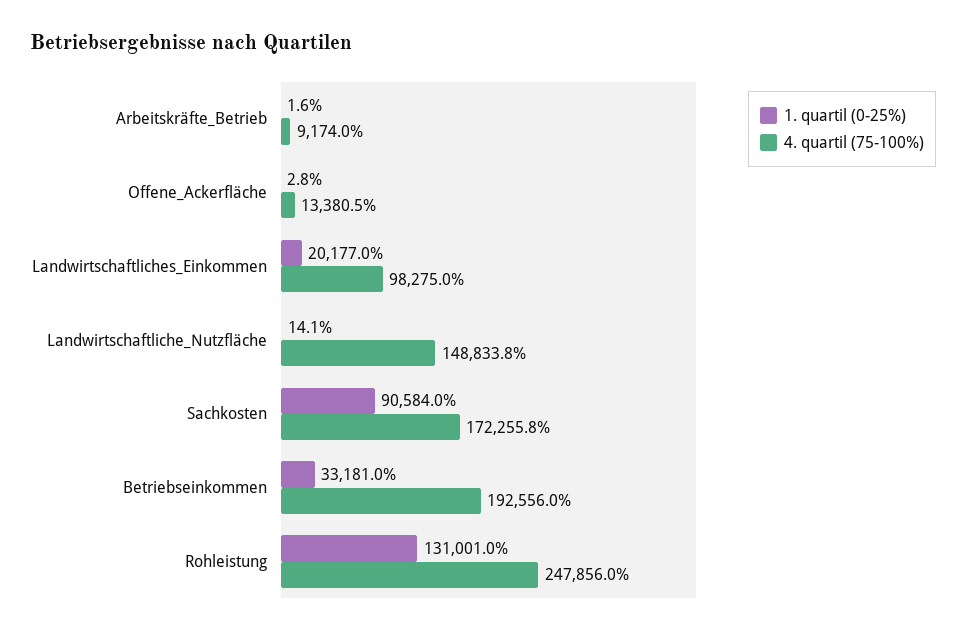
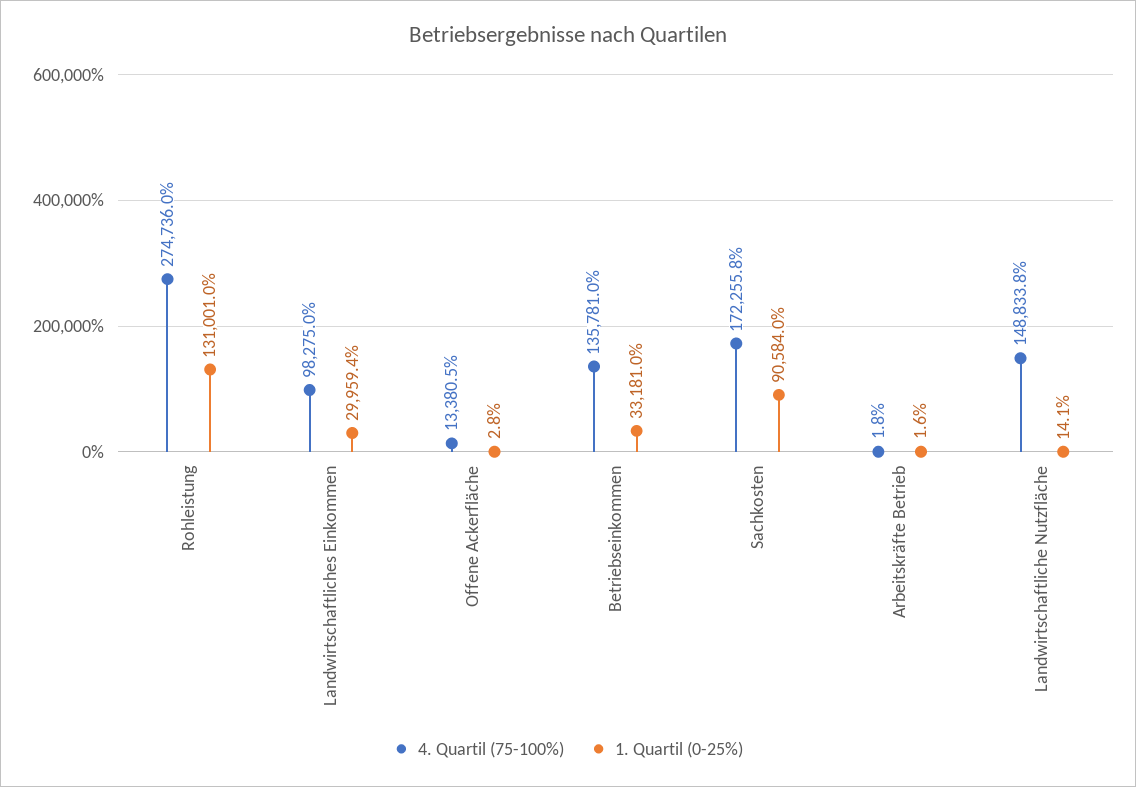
4. quartil (75-100%), Arbeitskräfte_Betrieb: 9174 -> 1.8
1. quartil (0-25%), Landwirtschaftliches_Einkommen: 20177 -> 29959.4
4. quartil (75-100%), Betriebseinkommen: 192556 -> 135781
4. quartil (75-100%), Rohleistung: 247856 -> 274736

